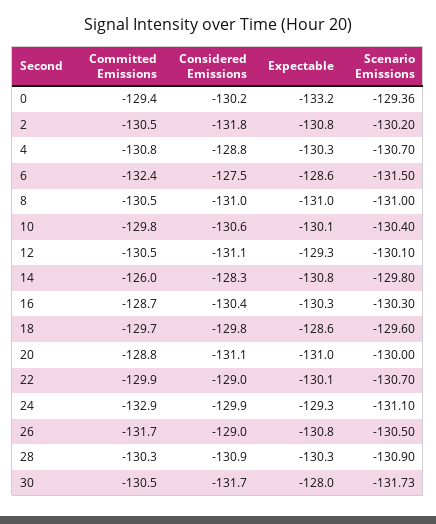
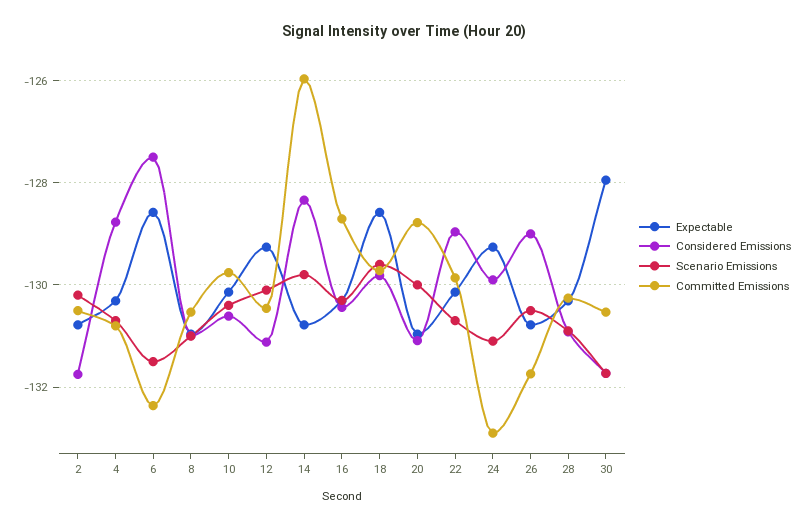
Committed Emissions, 0: -129.4 -> none
Considered Emissions, 0: -130.2 -> none
Expectable, 0: -133.2 -> none
Scenario Emissions, 0: -129.36 -> none

